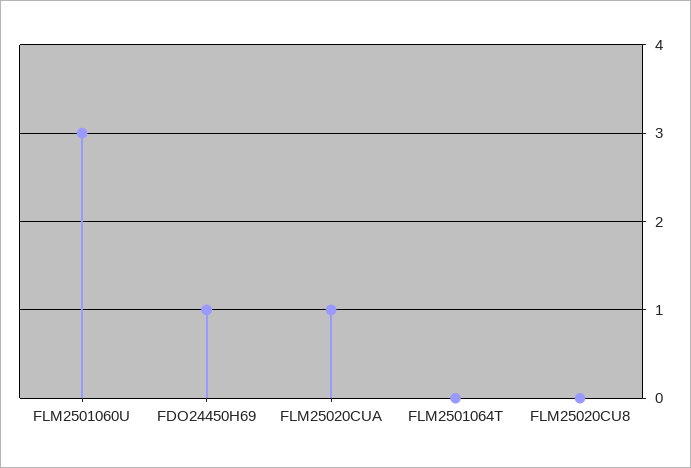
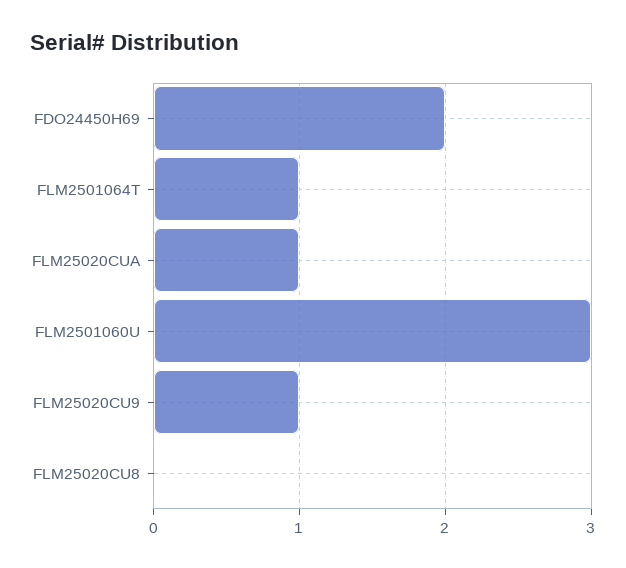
FDO24450H69: 1 -> 2
FLM2501064T: 0 -> 1
FLM25020CU9: none -> 1

